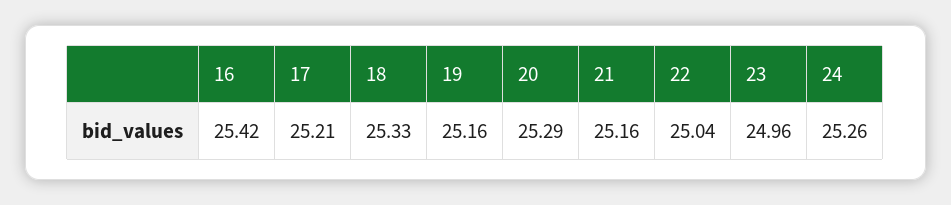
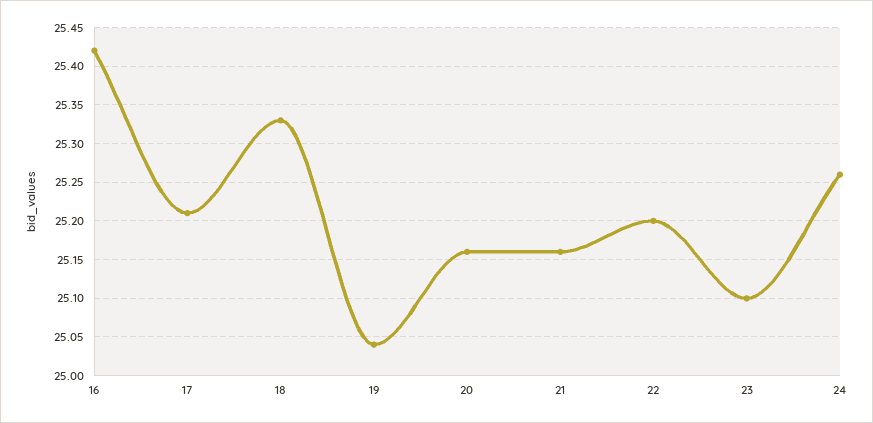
19: 25.16 -> 25.04
20: 25.29 -> 25.16
22: 25.04 -> 25.2
23: 24.96 -> 25.1

